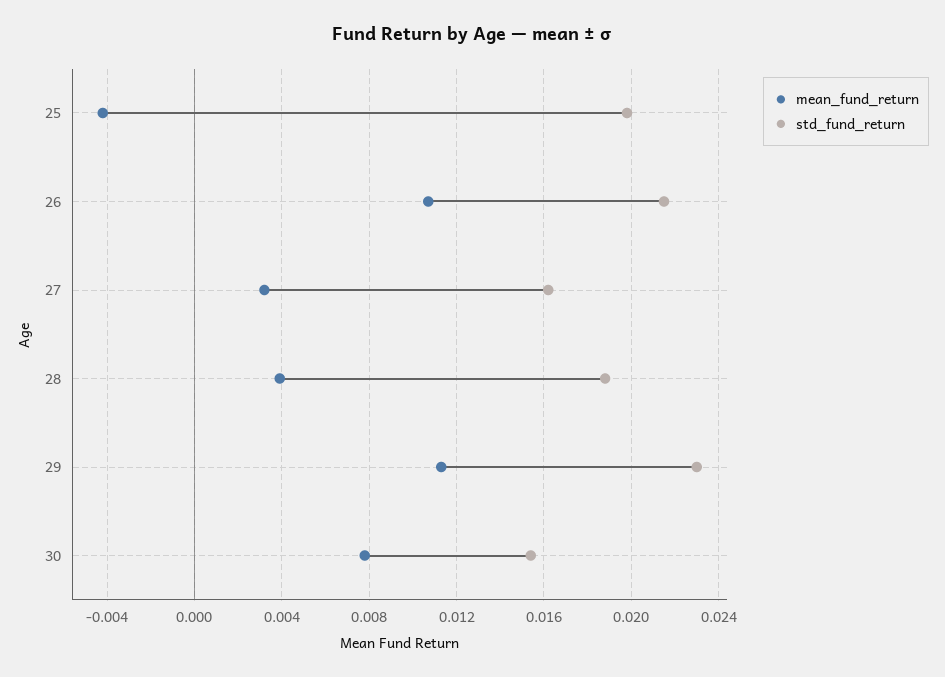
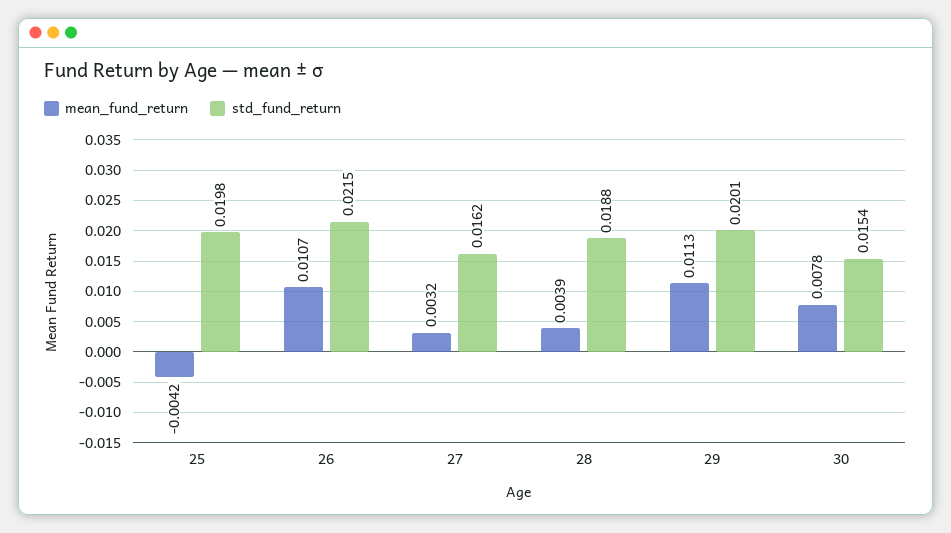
std_fund_return, 29: 0.023 -> 0.0201

